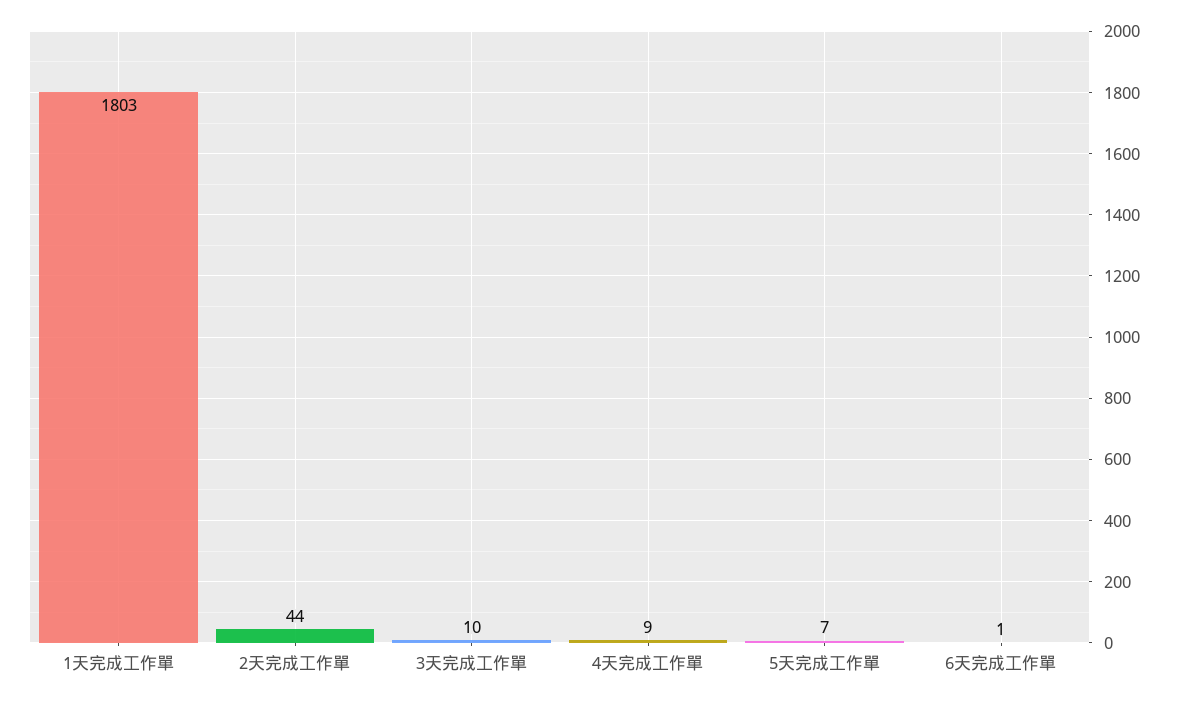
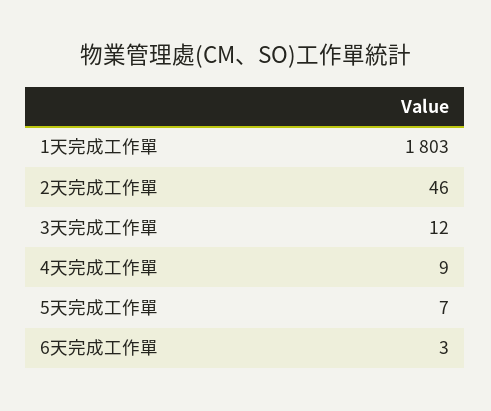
2天完成工作單: 44 -> 46
3天完成工作單: 10 -> 12
6天完成工作單: 1 -> 3

